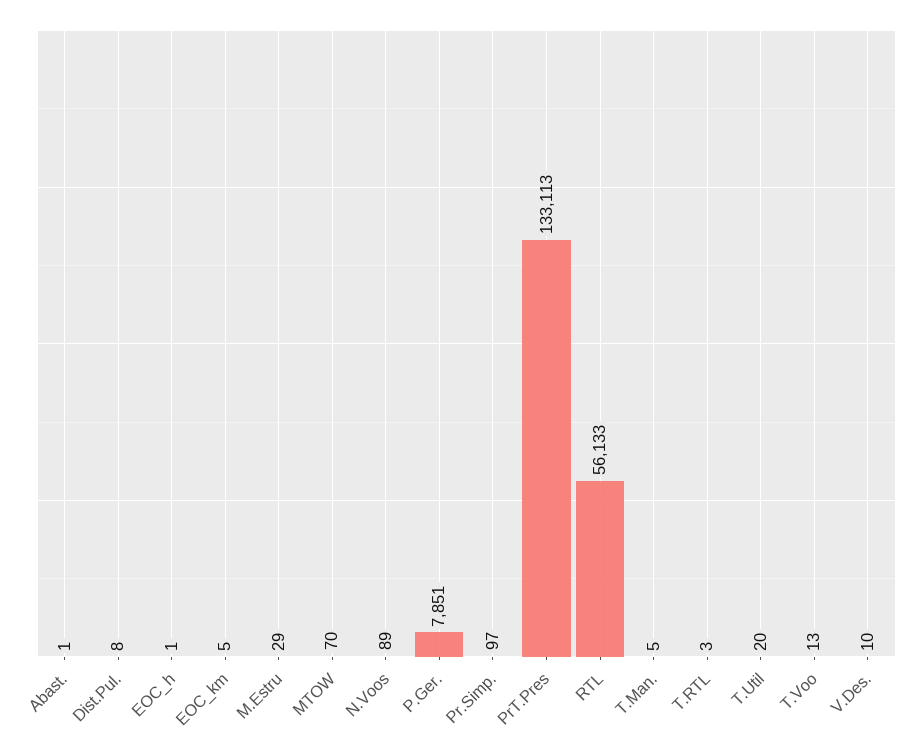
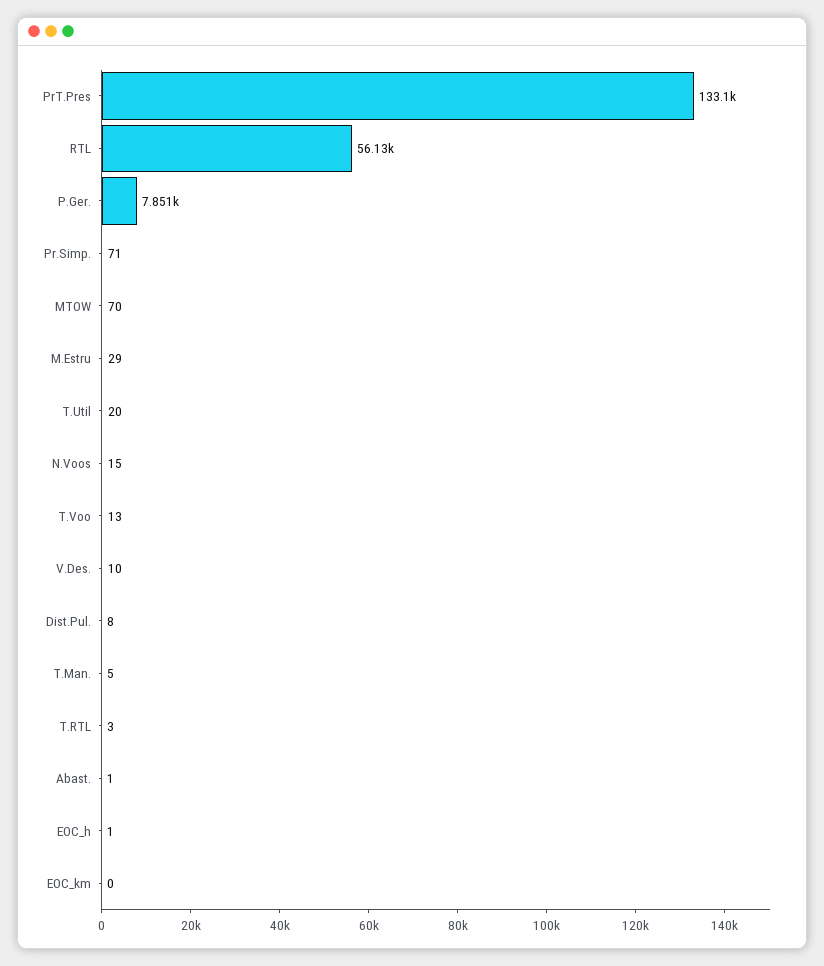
EOC_km: 5 -> 0
N.Voos: 89 -> 15
Pr.Simp.: 97 -> 71

